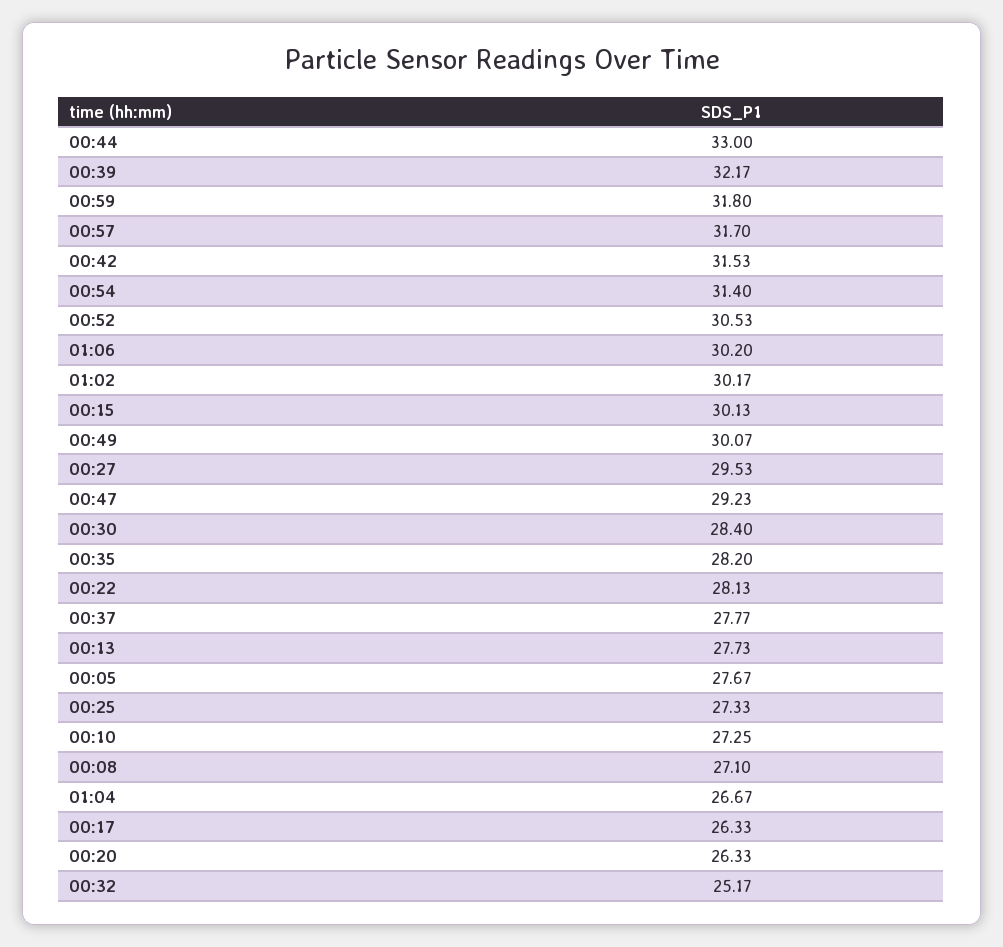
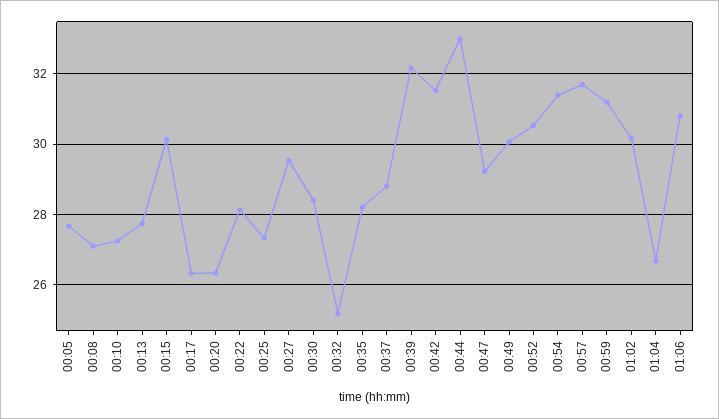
00:59: 31.8 -> 31.2
01:06: 30.2 -> 30.8
00:37: 27.77 -> 28.8

